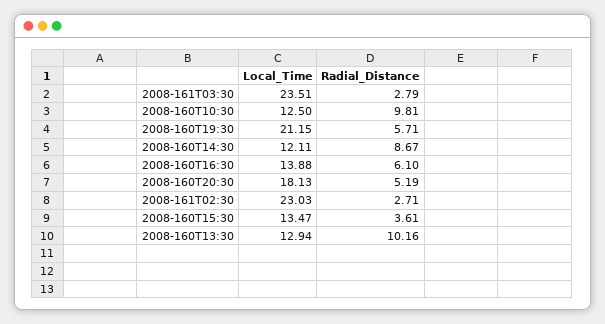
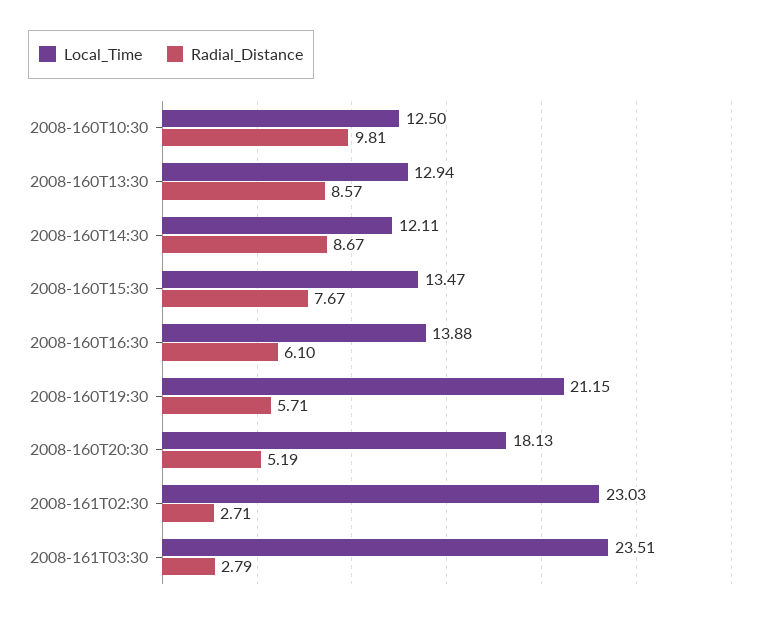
Radial_Distance, 2008-160T15:30: 3.61 -> 7.67
Radial_Distance, 2008-160T13:30: 10.16 -> 8.57

